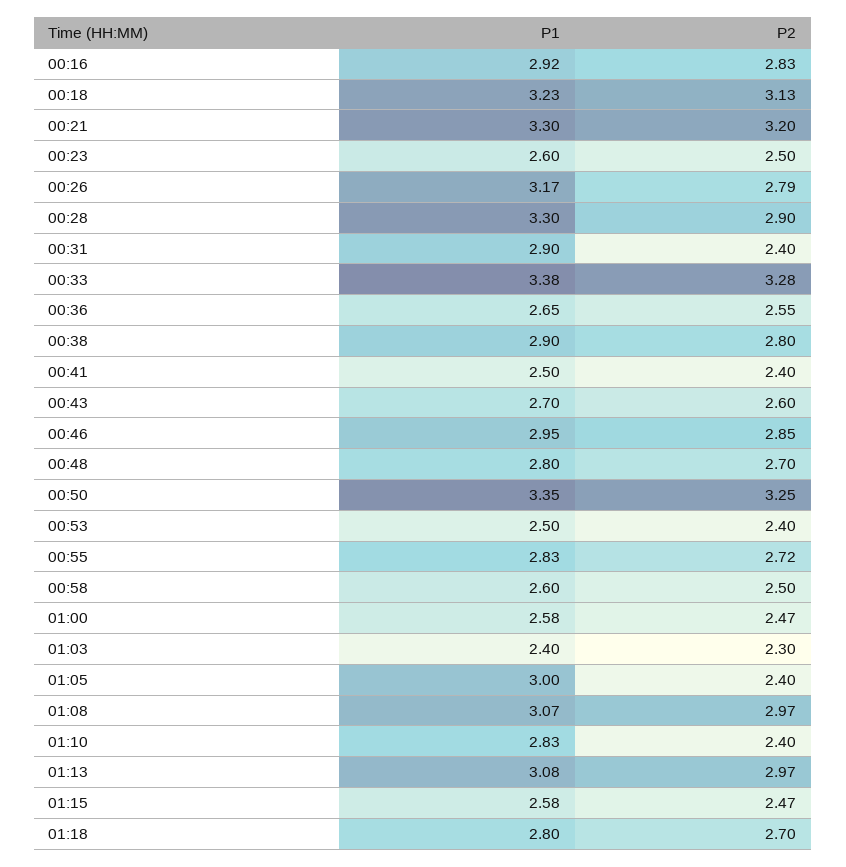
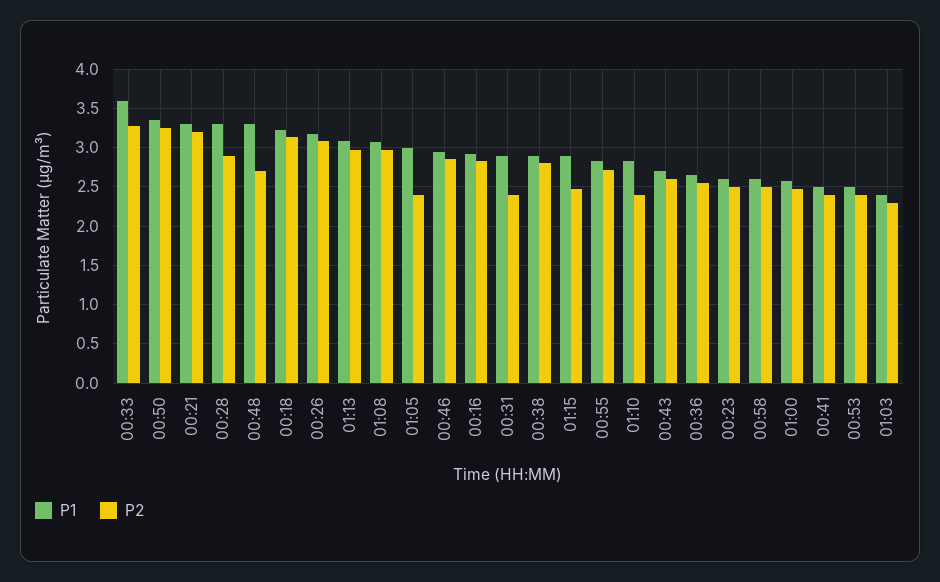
P2, 00:26: 2.79 -> 3.1
P1, 00:33: 3.38 -> 3.6
P1, 00:48: 2.8 -> 3.3
P1, 01:15: 2.58 -> 2.9
P1, 01:18: 2.8 -> none
P2, 01:18: 2.7 -> none

